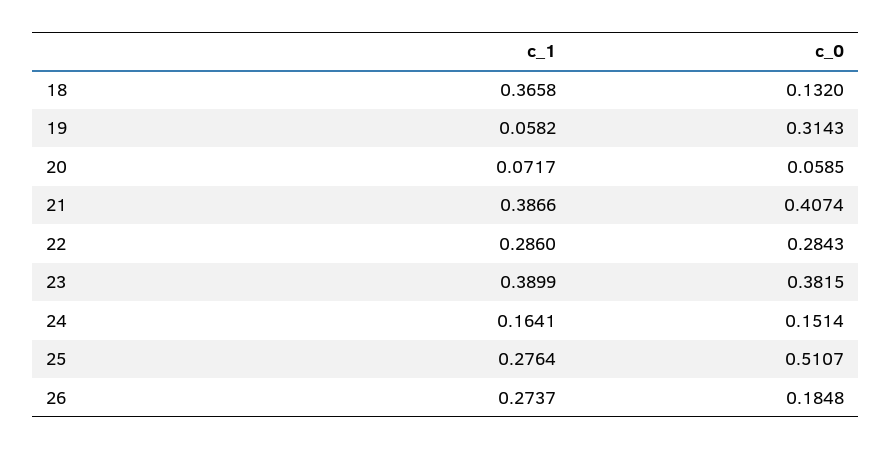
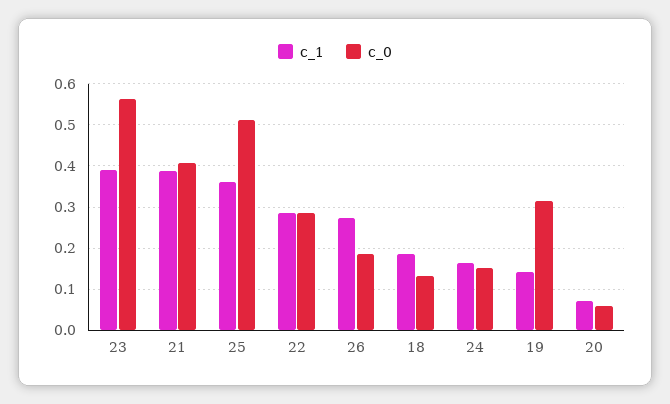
c_1, 18: 0.3658 -> 0.18
c_1, 19: 0.0582 -> 0.14
c_0, 23: 0.3815 -> 0.56
c_1, 25: 0.2764 -> 0.36

